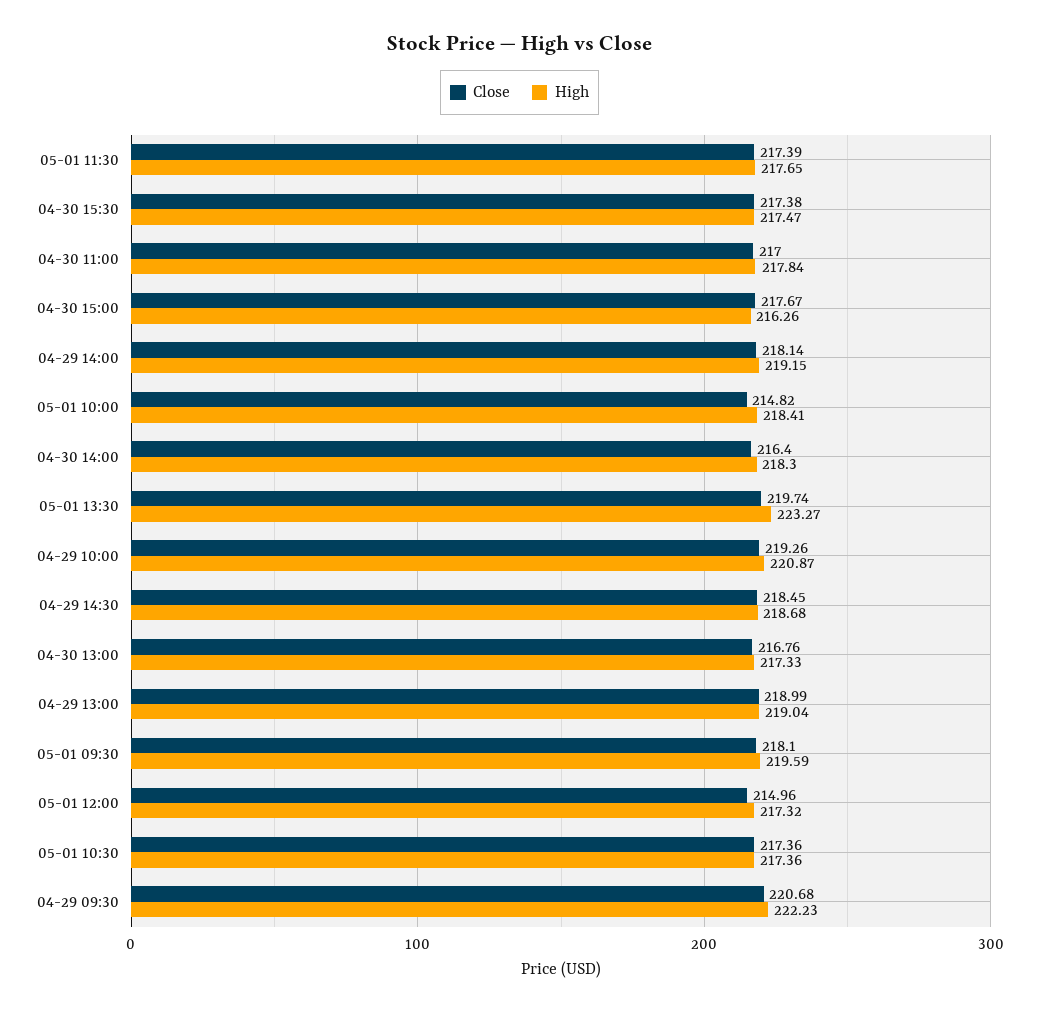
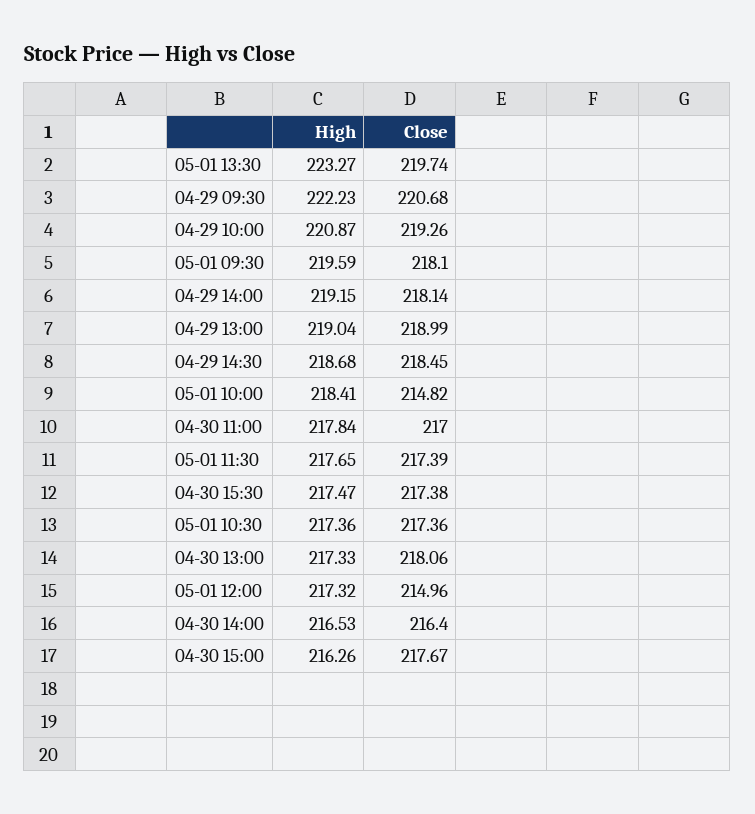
High, 04-30 14:00: 218.3 -> 216.53
Close, 04-30 13:00: 216.76 -> 218.06

